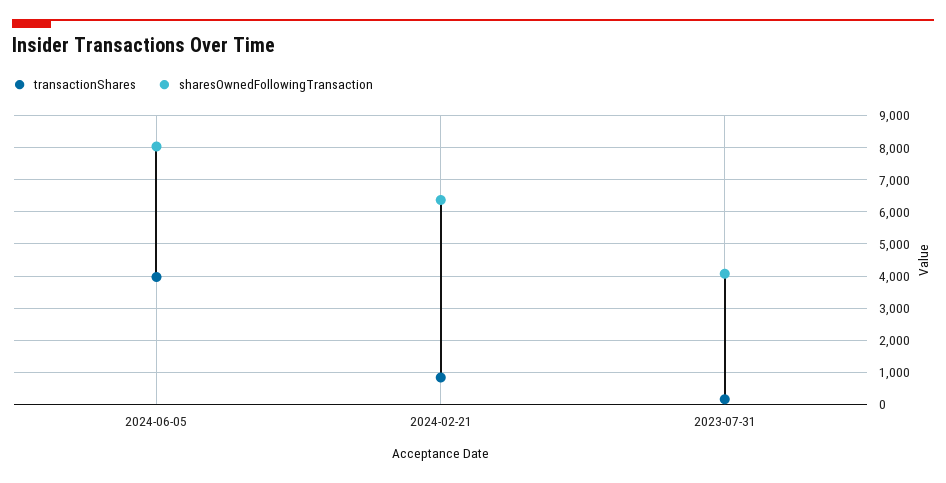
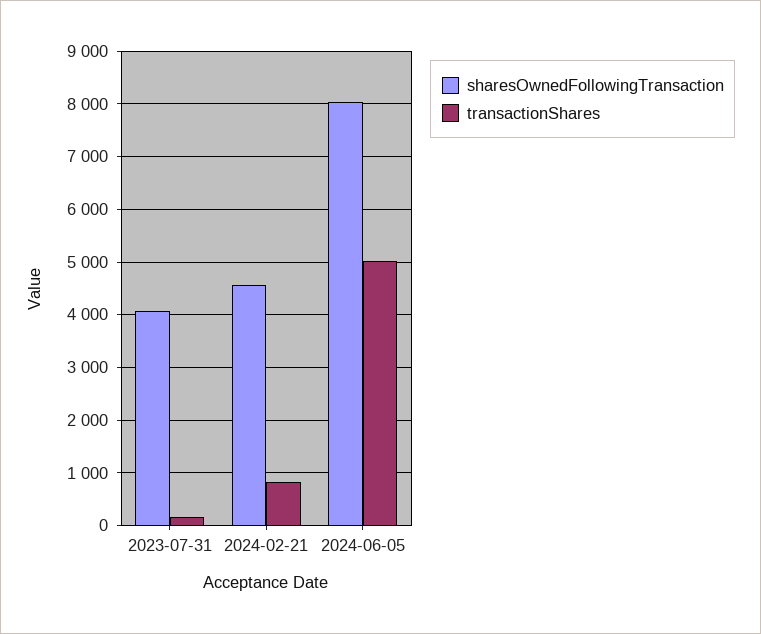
transactionShares, 2024-06-05: 4000 -> 5000
sharesOwnedFollowingTransaction, 2024-02-21: 6400 -> 4600

